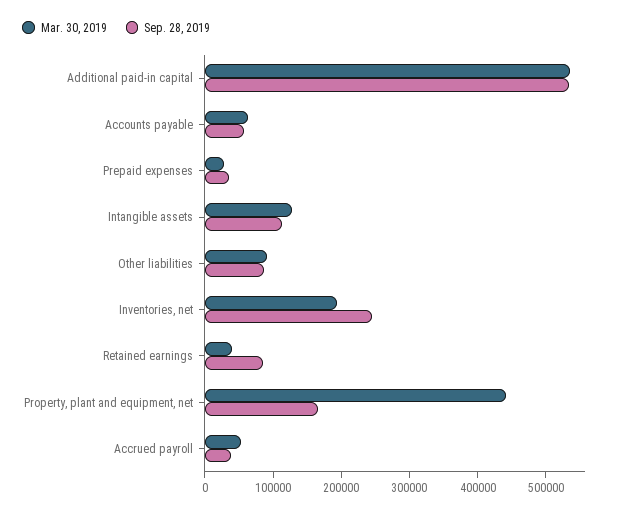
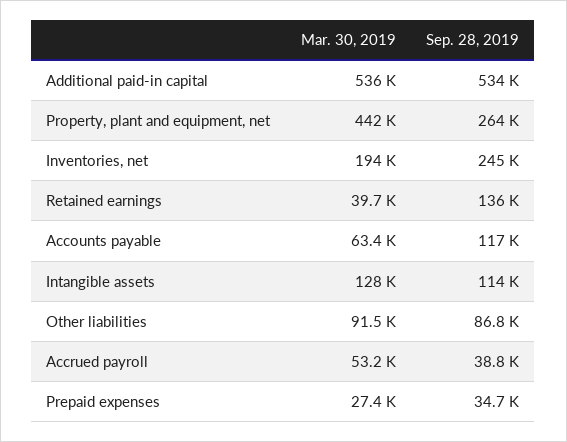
Sep. 28, 2019, Accounts payable: 60000 -> 117000
Sep. 28, 2019, Retained earnings: 80000 -> 136000
Sep. 28, 2019, Property, plant and equipment, net: 160000 -> 264000

